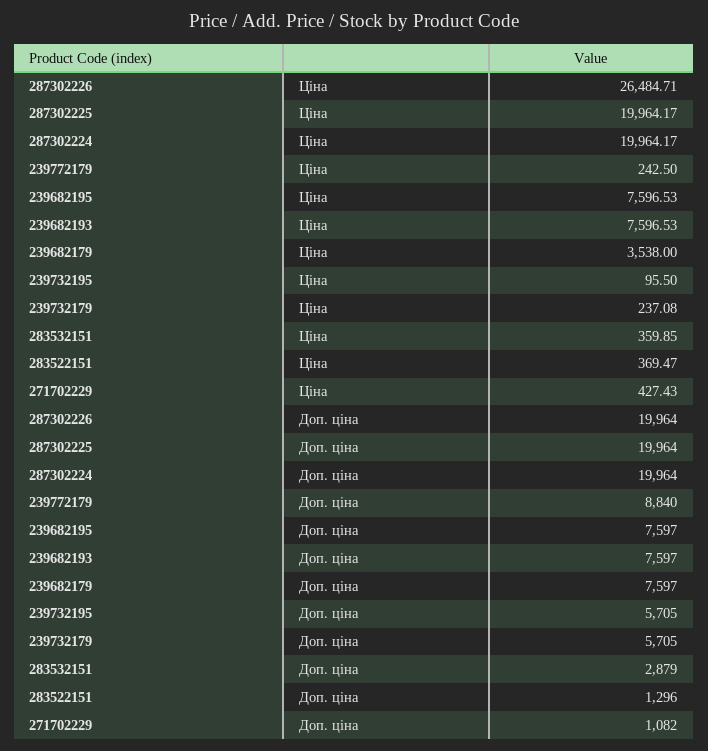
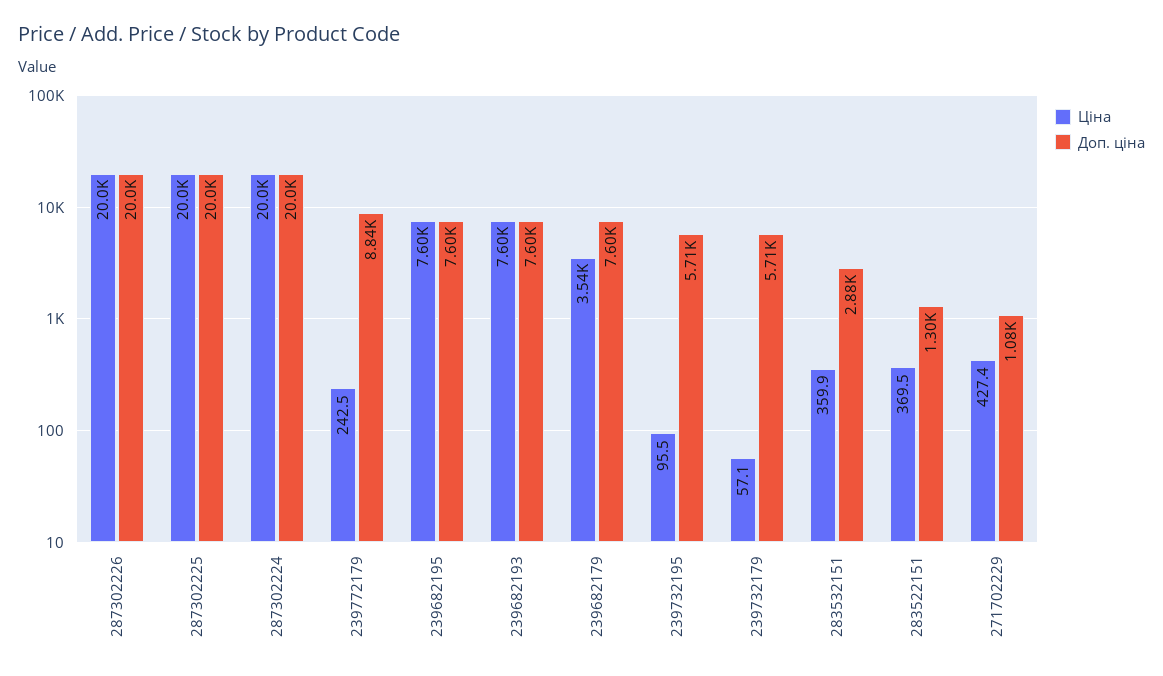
Ціна, 287302226: 26484.71 -> 20000
Ціна, 239732179: 237.08 -> 57.1

